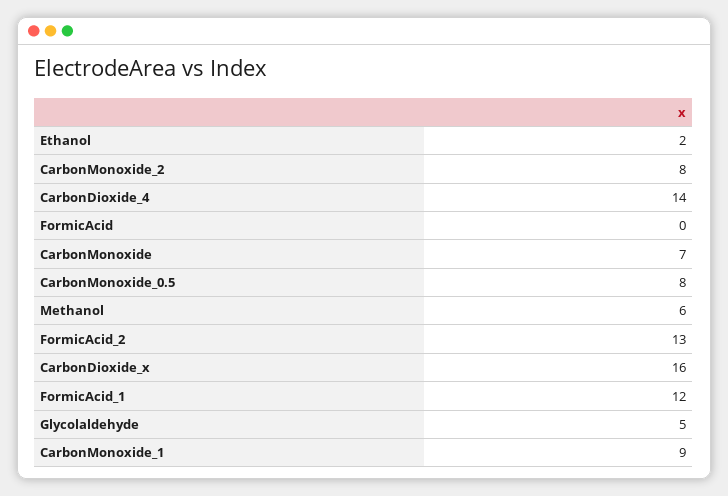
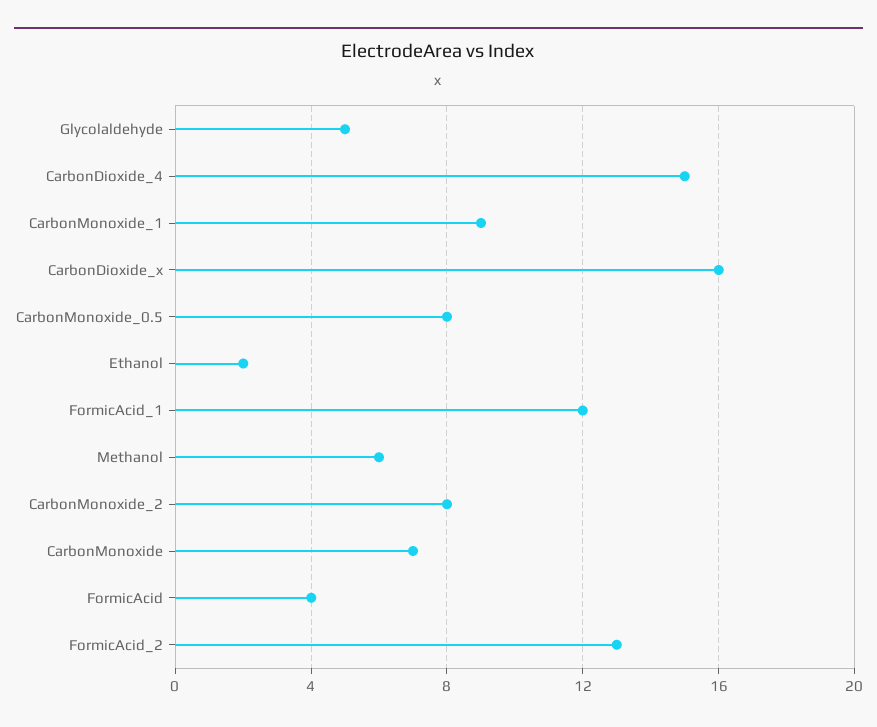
CarbonDioxide_4: 14 -> 15
FormicAcid: 0 -> 4

